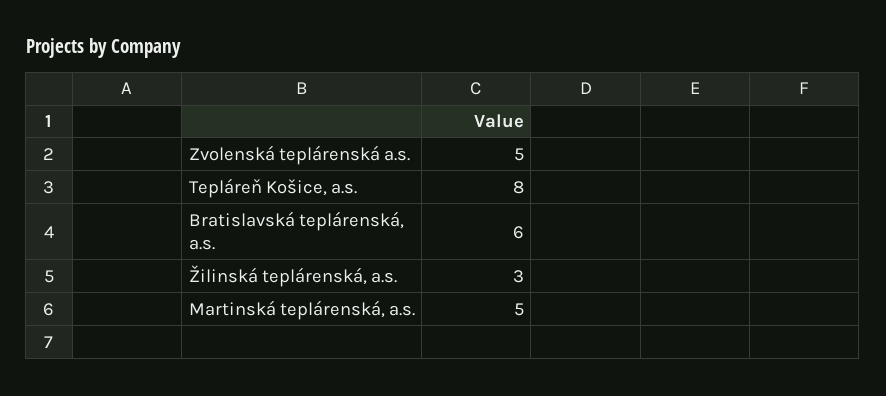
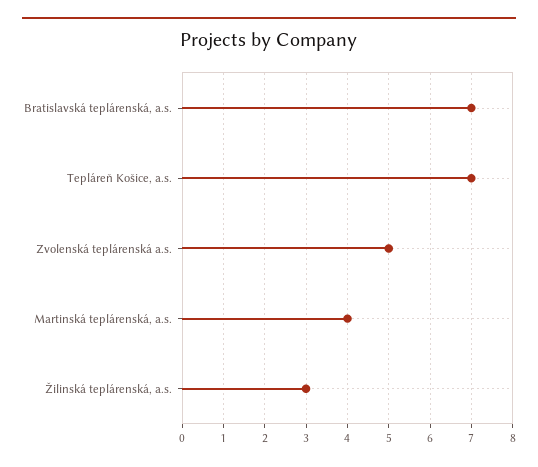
Tepláreň Košice, a.s.: 8 -> 7
Bratislavská teplárenská, a.s.: 6 -> 7
Martinská teplárenská, a.s.: 5 -> 4

